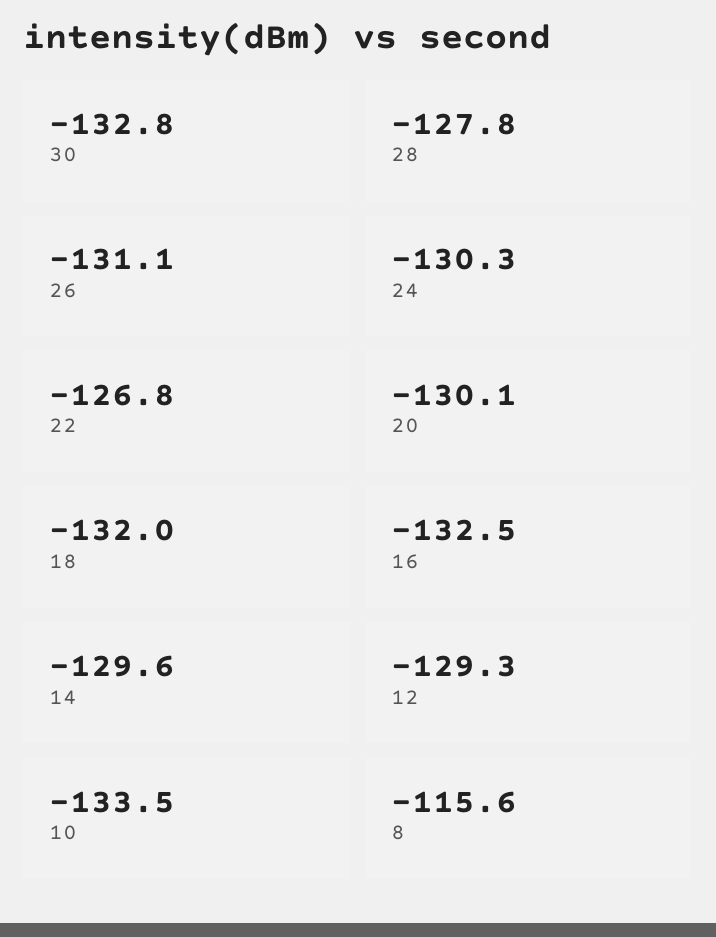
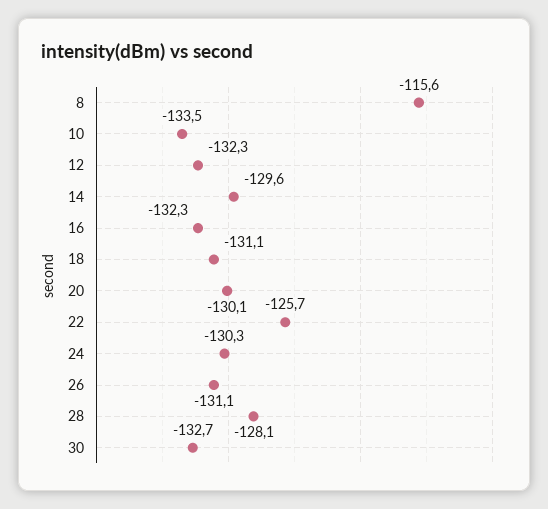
30: -132.8 -> -132.7
28: -127.8 -> -128.1
22: -126.8 -> -125.7
18: -132 -> -131.1
16: -132.5 -> -132.3
12: -129.3 -> -132.3

